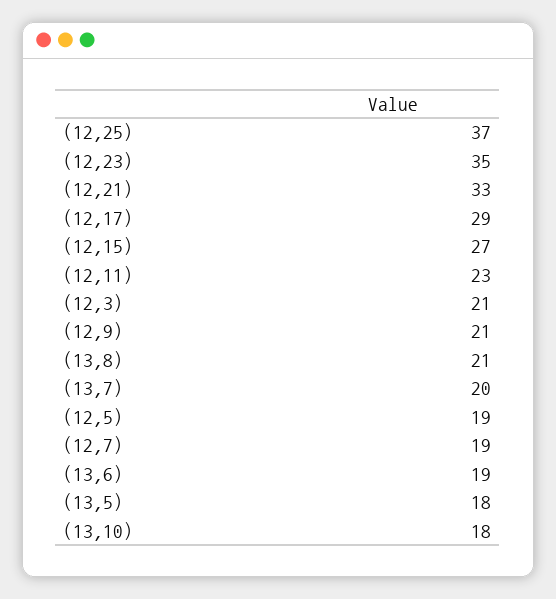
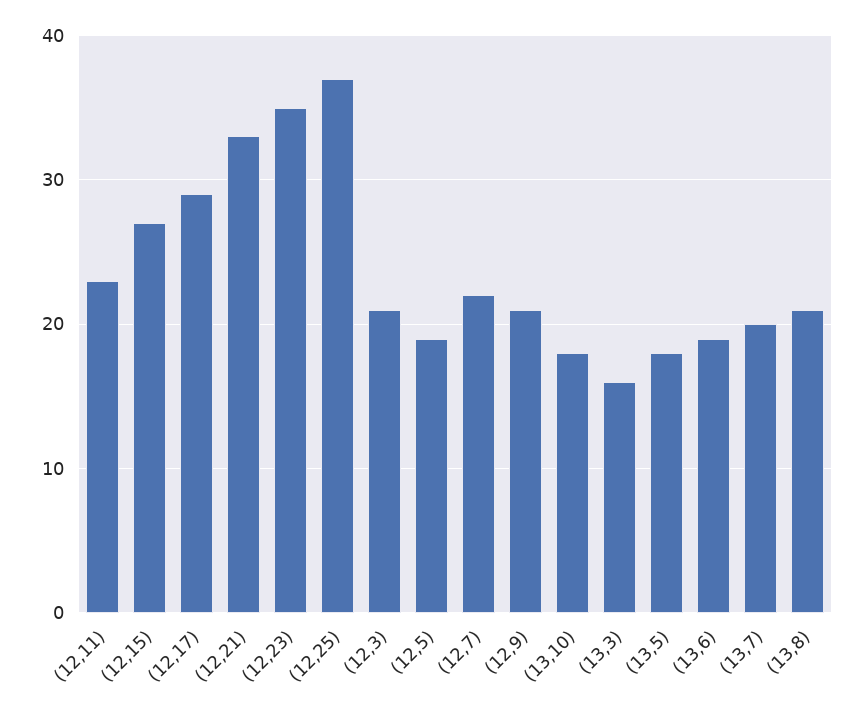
(12,7): 19 -> 22
(13,3): none -> 16

